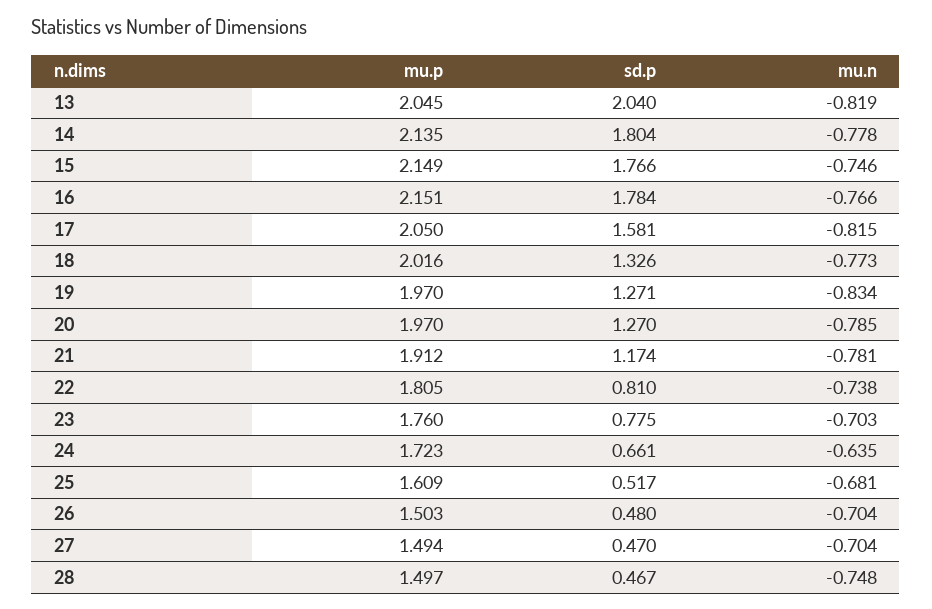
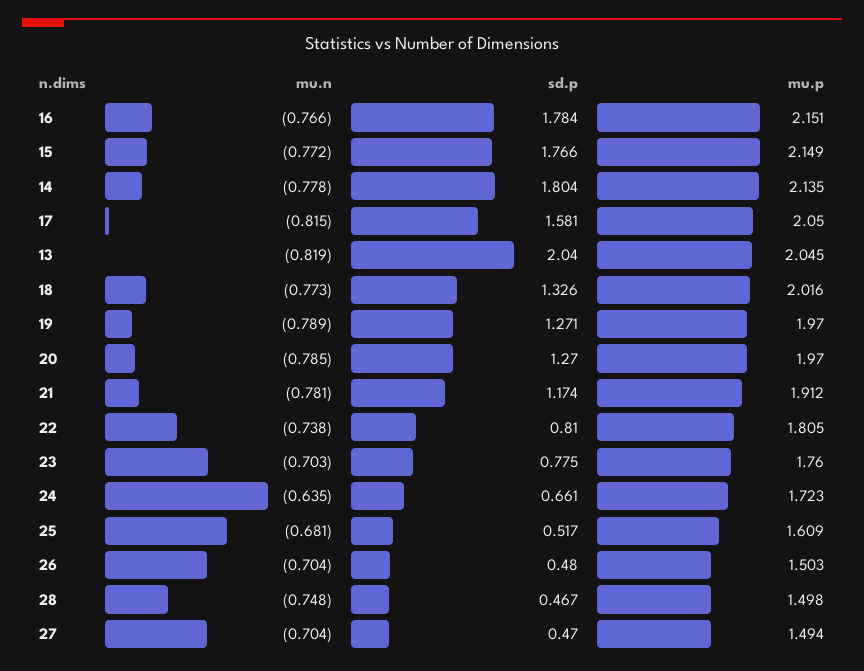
mu.n, 15: -0.746 -> -0.772
mu.n, 19: -0.834 -> -0.789
mu.p, 28: 1.497 -> 1.498

